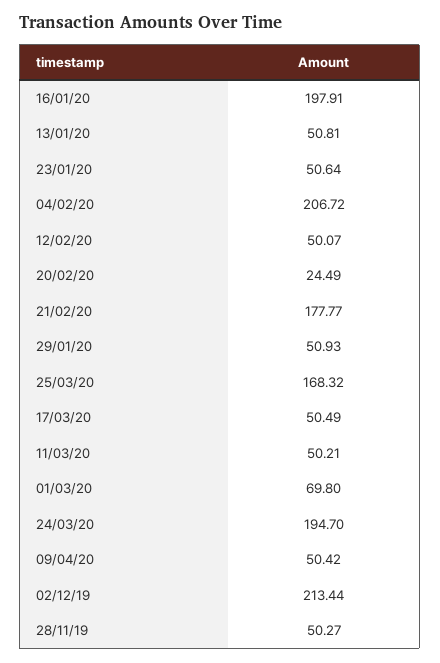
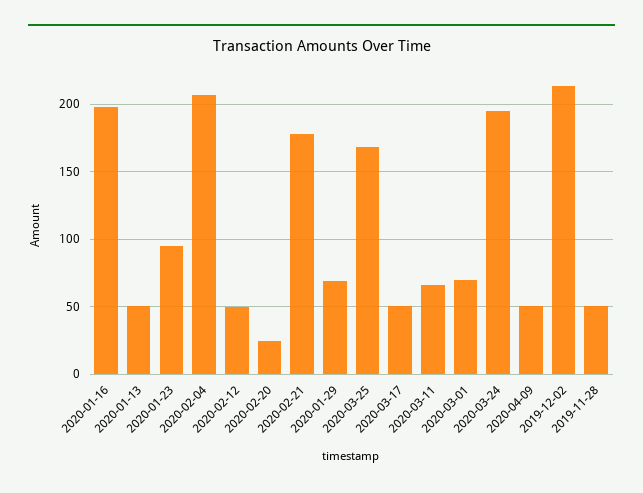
23/01/20: 50.64 -> 95
29/01/20: 50.93 -> 70
11/03/20: 50.21 -> 65

